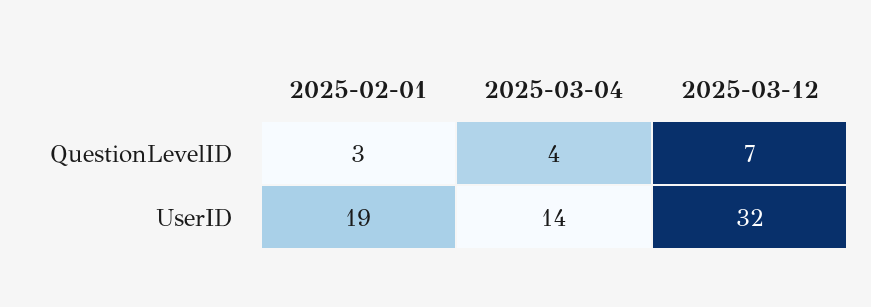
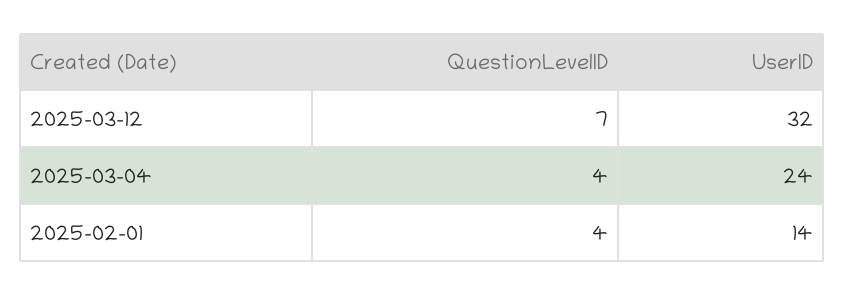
2025-02-01, QuestionLevelID: 3 -> 4
2025-02-01, UserID: 19 -> 14
2025-03-04, UserID: 14 -> 24

